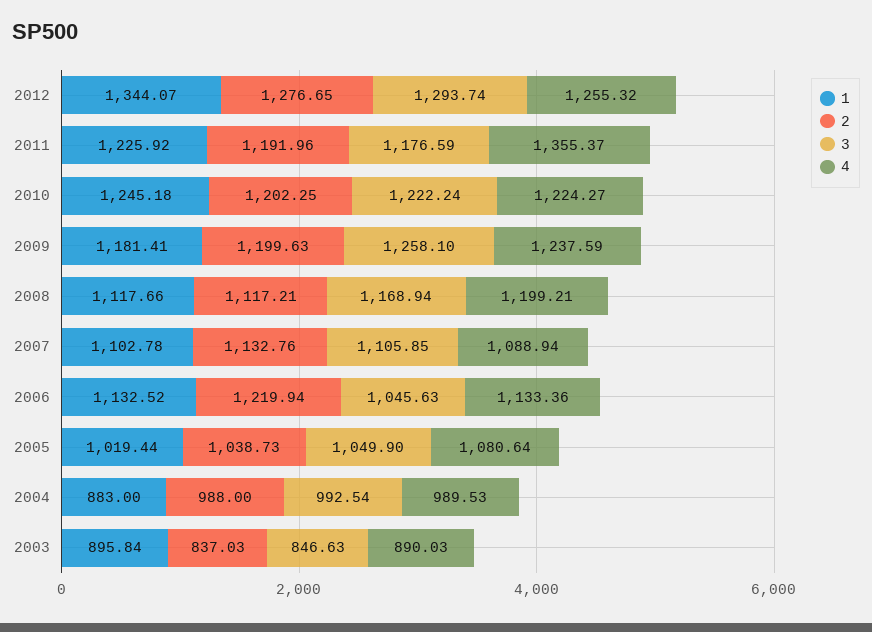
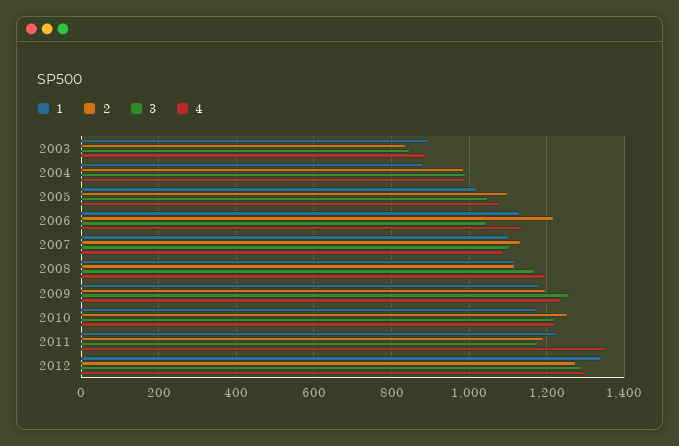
4, 2012: 1255.32 -> 1300
1, 2010: 1245.18 -> 1180
2, 2010: 1202.25 -> 1260
2, 2005: 1038.73 -> 1100

